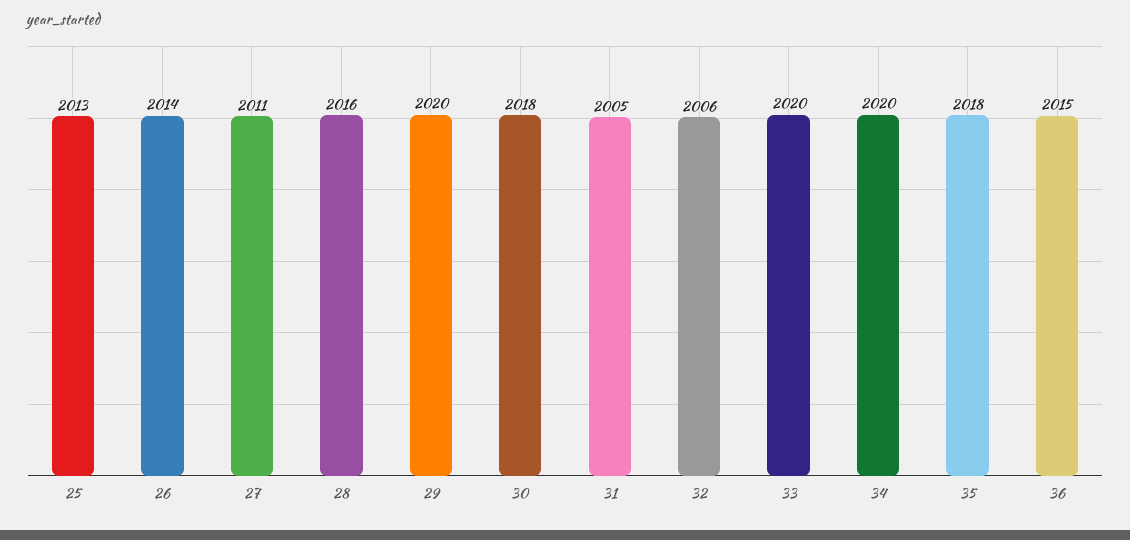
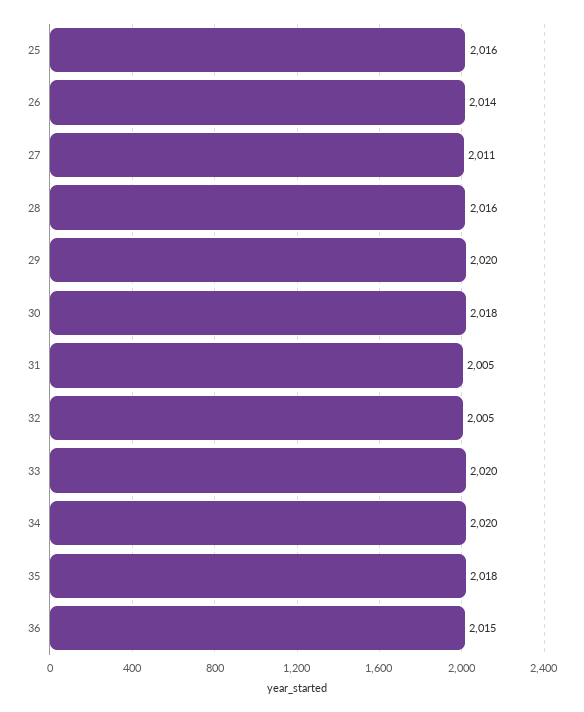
25: 2013 -> 2016
32: 2006 -> 2005

